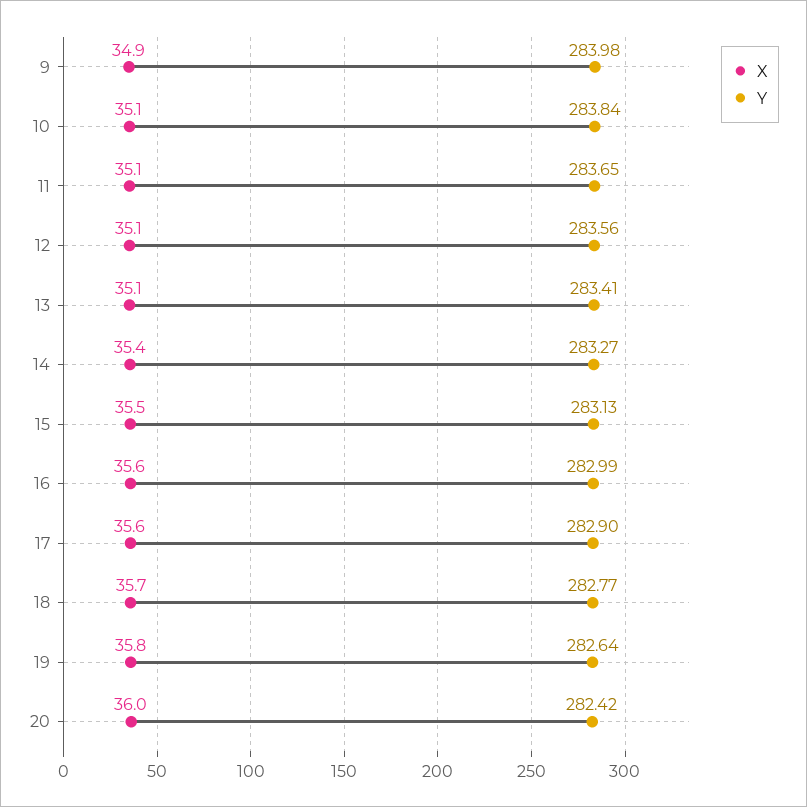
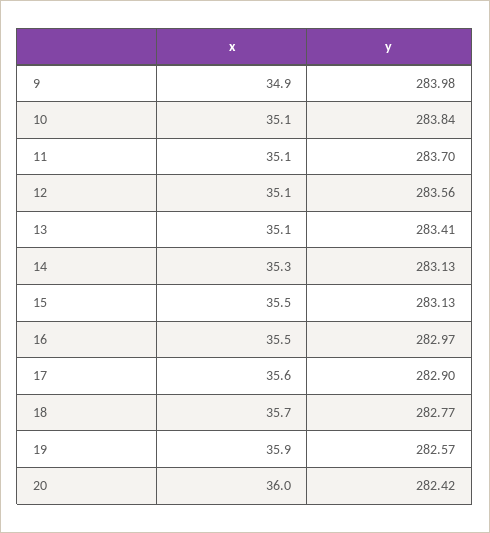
Y, 11: 283.65 -> 283.7
X, 14: 35.4 -> 35.3
Y, 14: 283.27 -> 283.13
X, 16: 35.6 -> 35.5
Y, 16: 282.99 -> 282.97
X, 19: 35.8 -> 35.9
Y, 19: 282.64 -> 282.57

